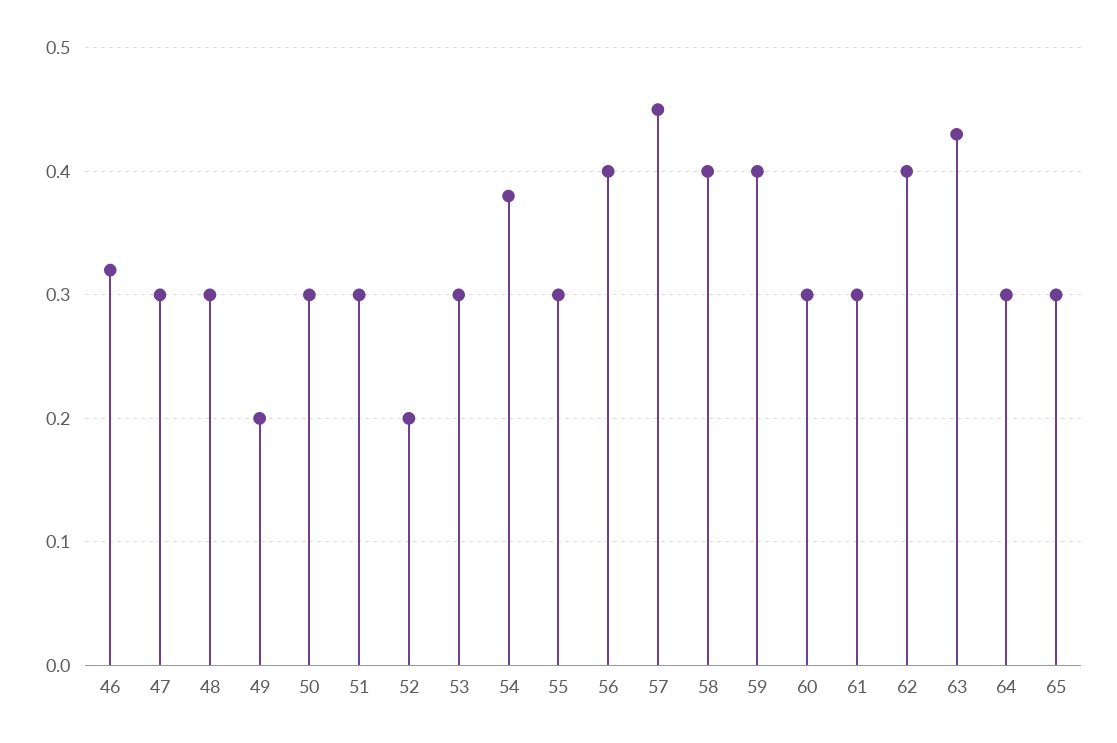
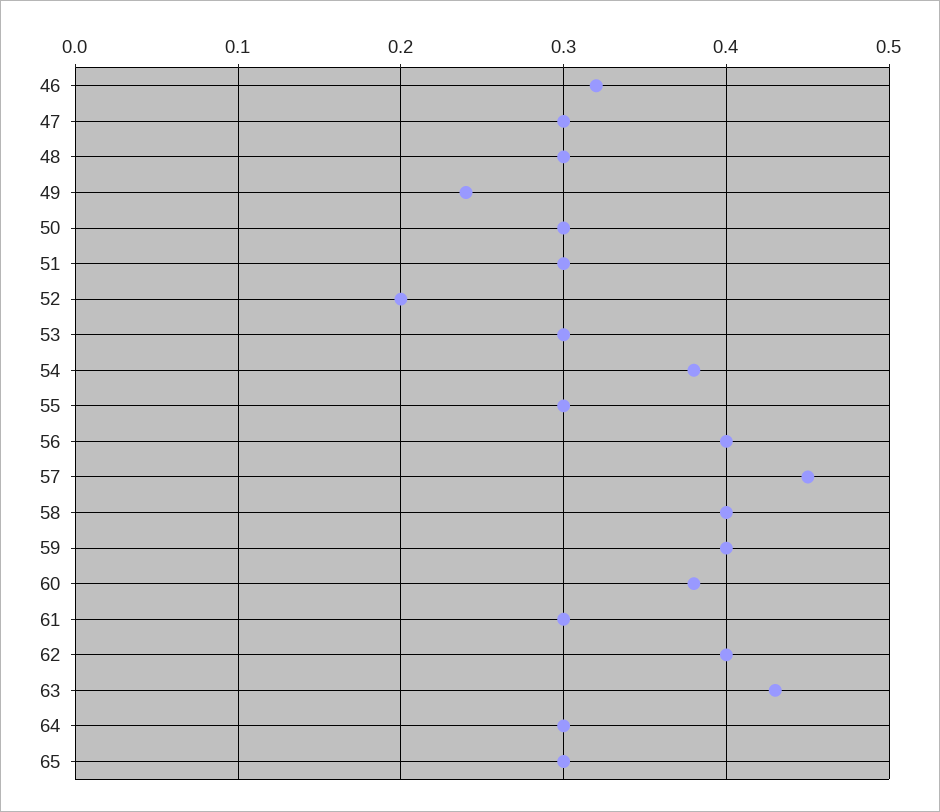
49: 0.2 -> 0.24
60: 0.3 -> 0.38

